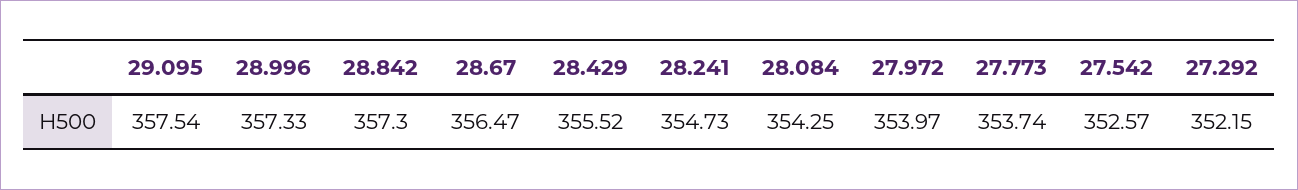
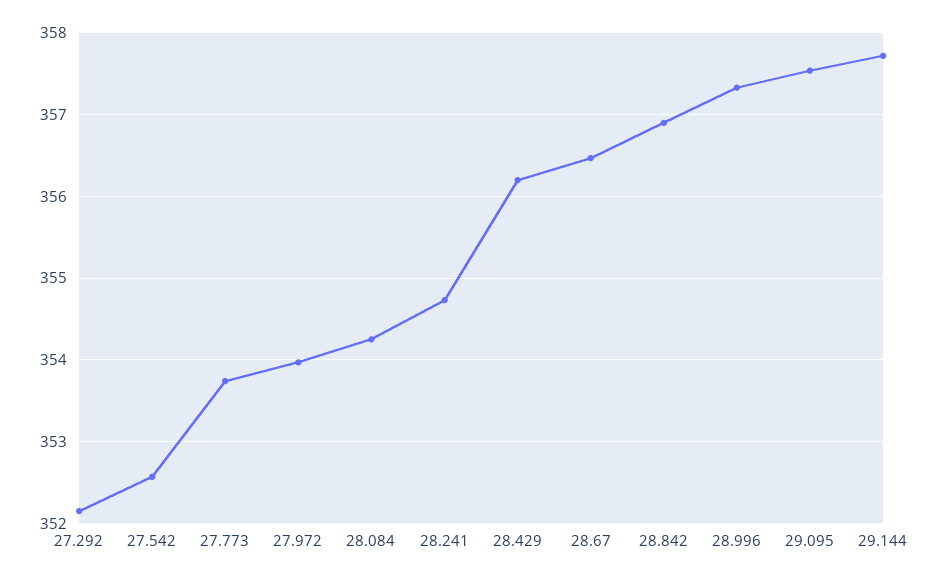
28.842: 357.3 -> 356.9
28.429: 355.52 -> 356.2
29.144: none -> 357.7

